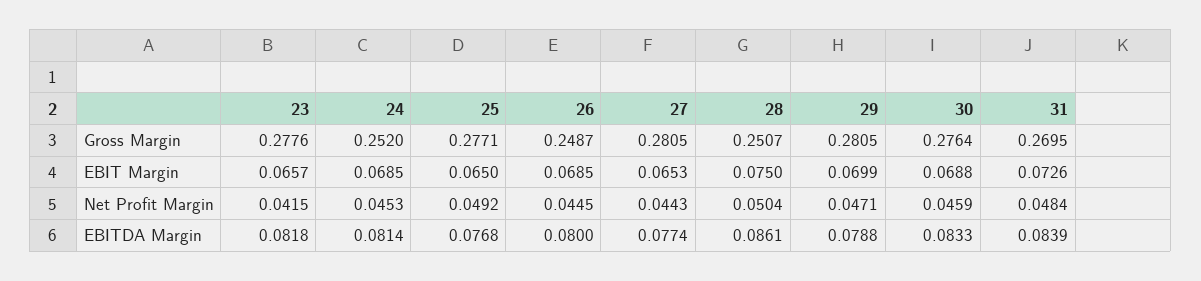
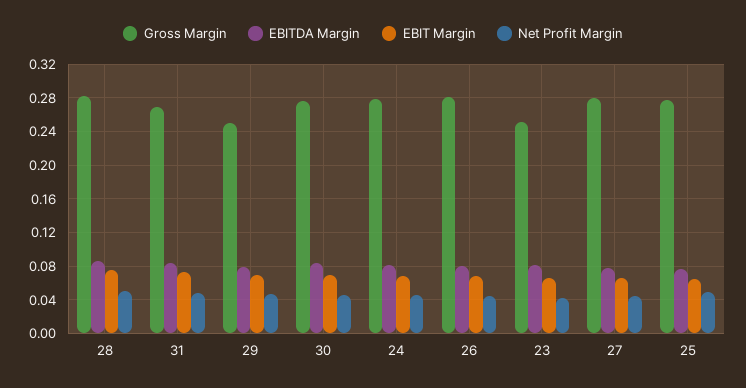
Gross Margin, 23: 0.2776 -> 0.25
Gross Margin, 24: 0.252 -> 0.28
Gross Margin, 26: 0.2487 -> 0.28
Gross Margin, 28: 0.2507 -> 0.28
Gross Margin, 29: 0.2805 -> 0.25

